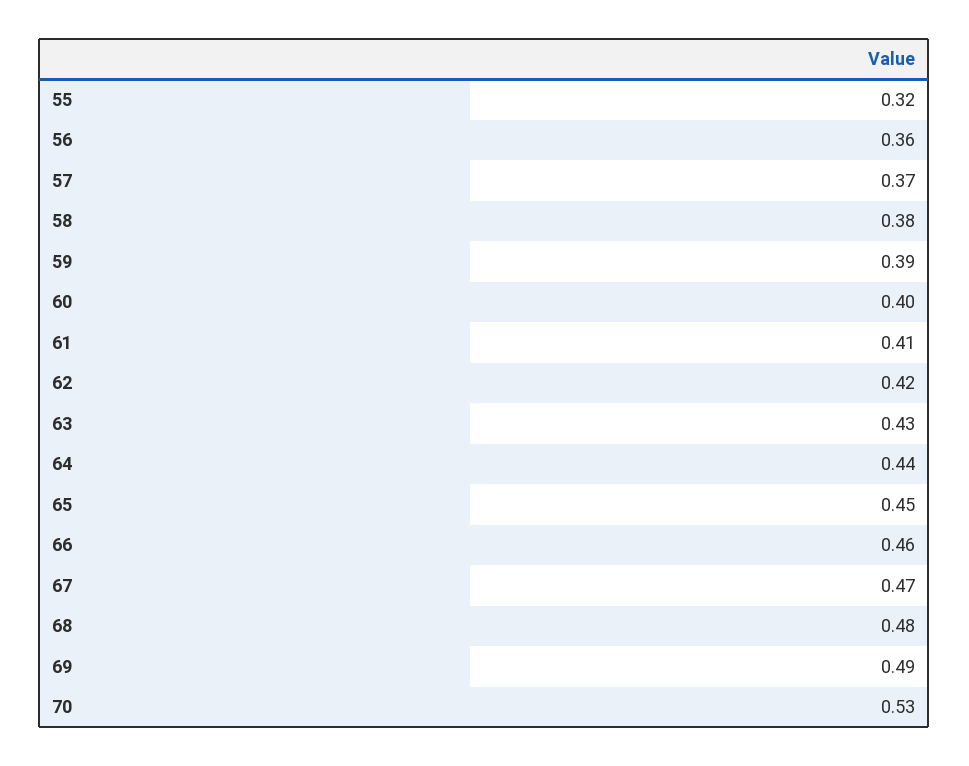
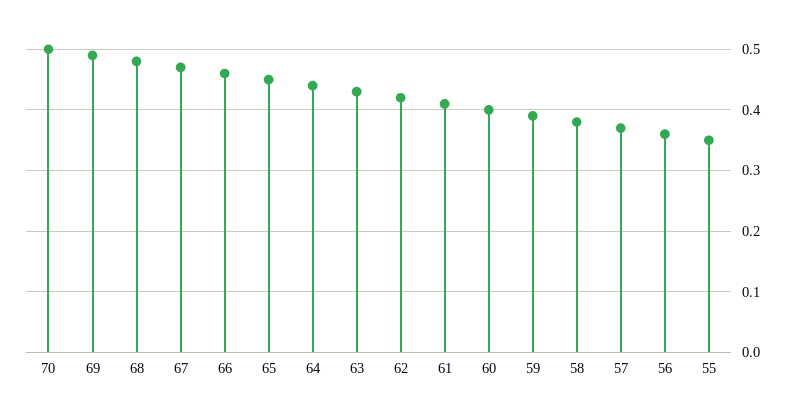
55: 0.32 -> 0.35
70: 0.53 -> 0.5

